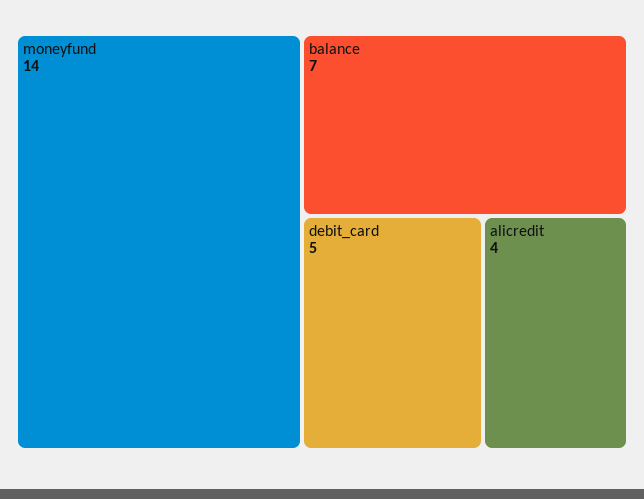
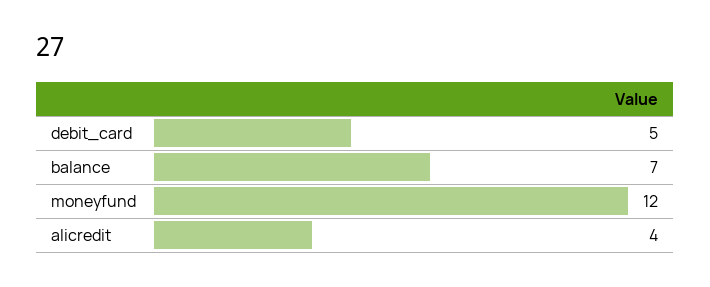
moneyfund: 14 -> 12

